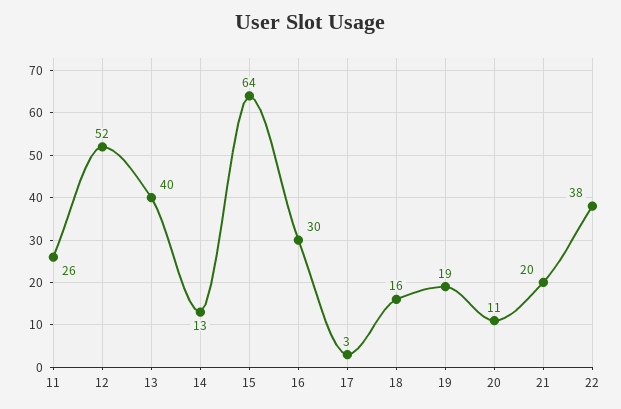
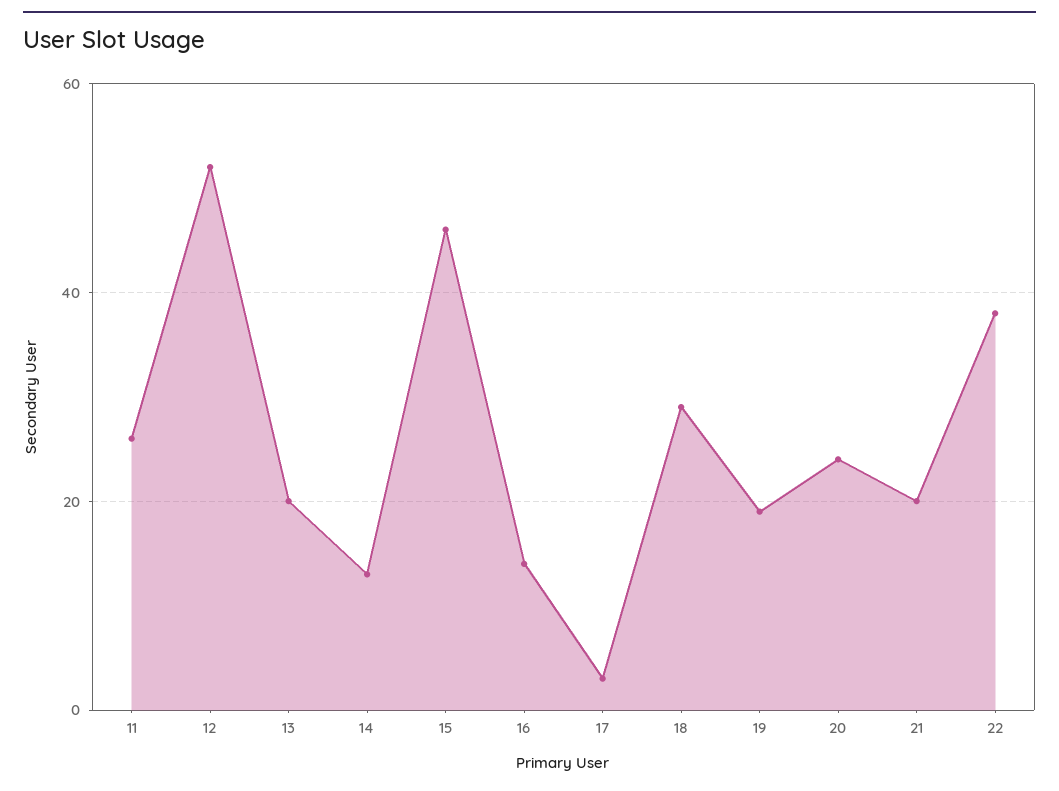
13: 40 -> 20
15: 64 -> 45
16: 30 -> 15
18: 16 -> 30
20: 11 -> 25

